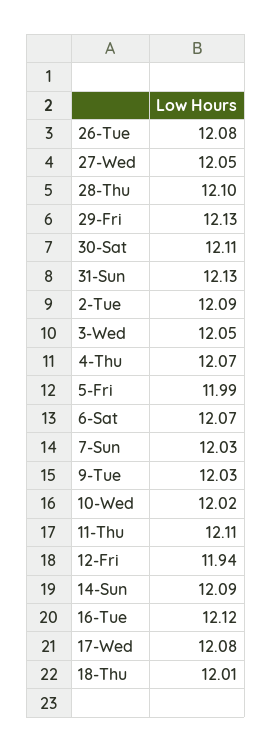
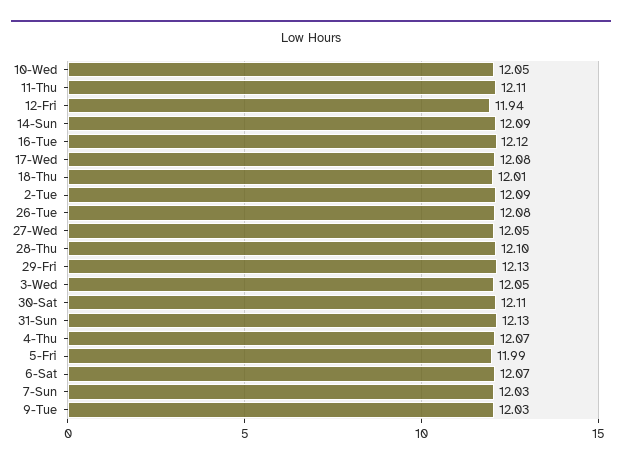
10-Wed: 12.02 -> 12.05

